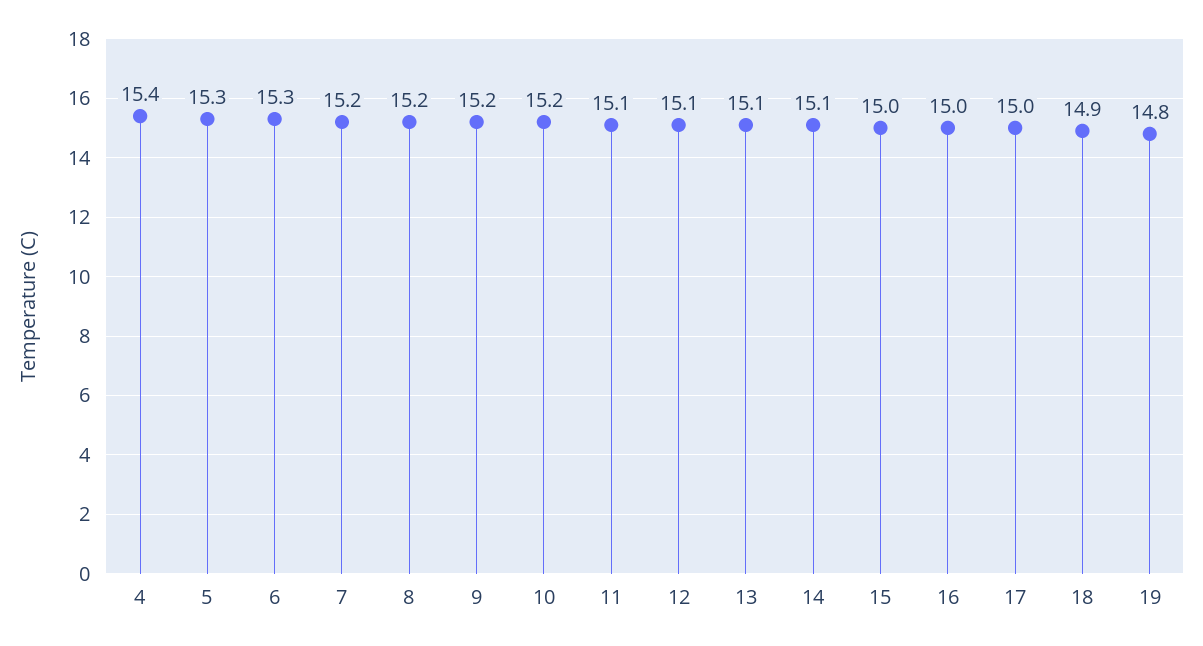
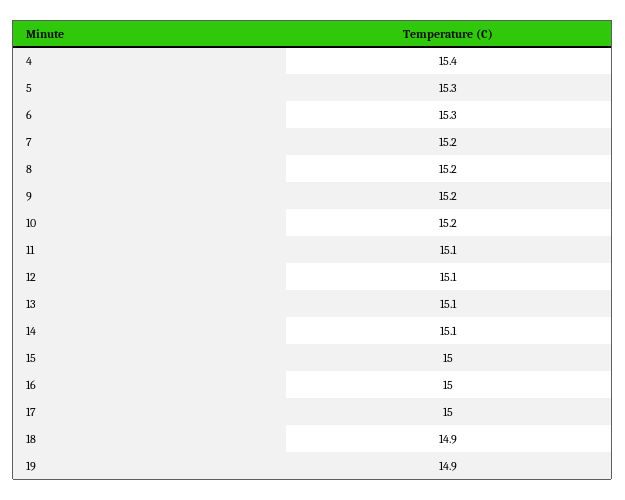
19: 14.8 -> 14.9

